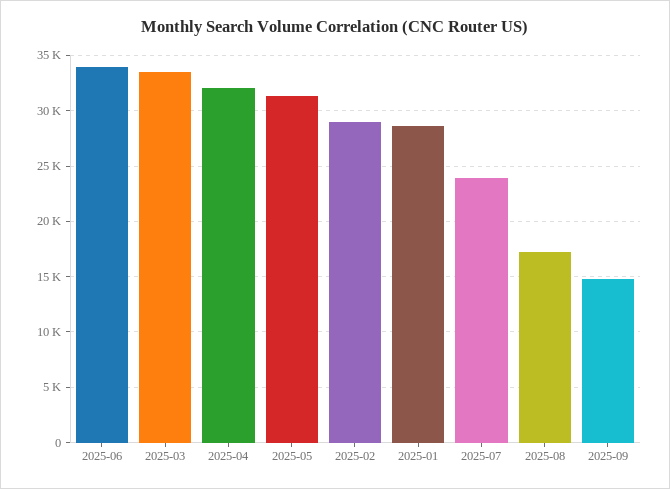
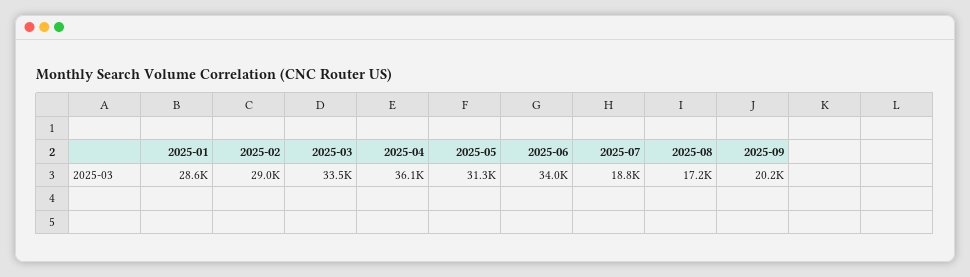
2025-04: 32000 -> 36100
2025-07: 24000 -> 18800
2025-09: 15000 -> 20200

